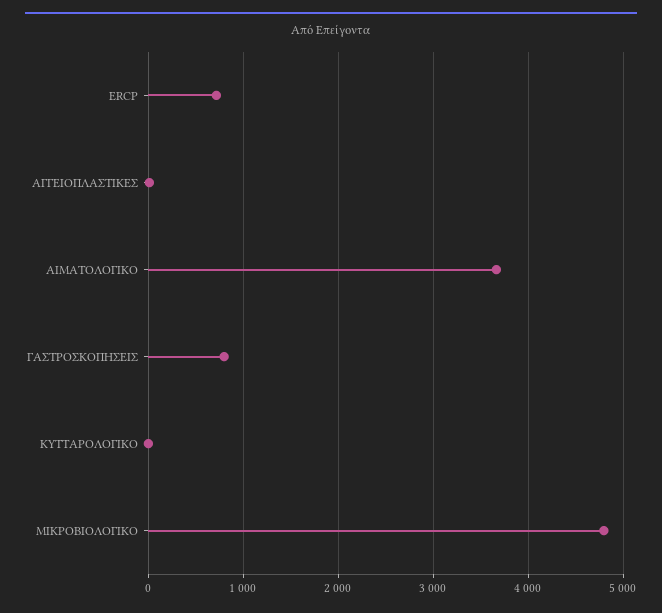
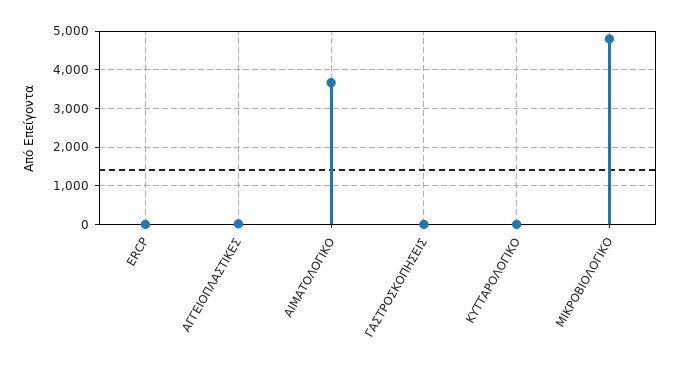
ERCP: 700 -> 0
ΓΑΣΤΡΟΣΚΟΠΗΣΕΙΣ: 800 -> 0

